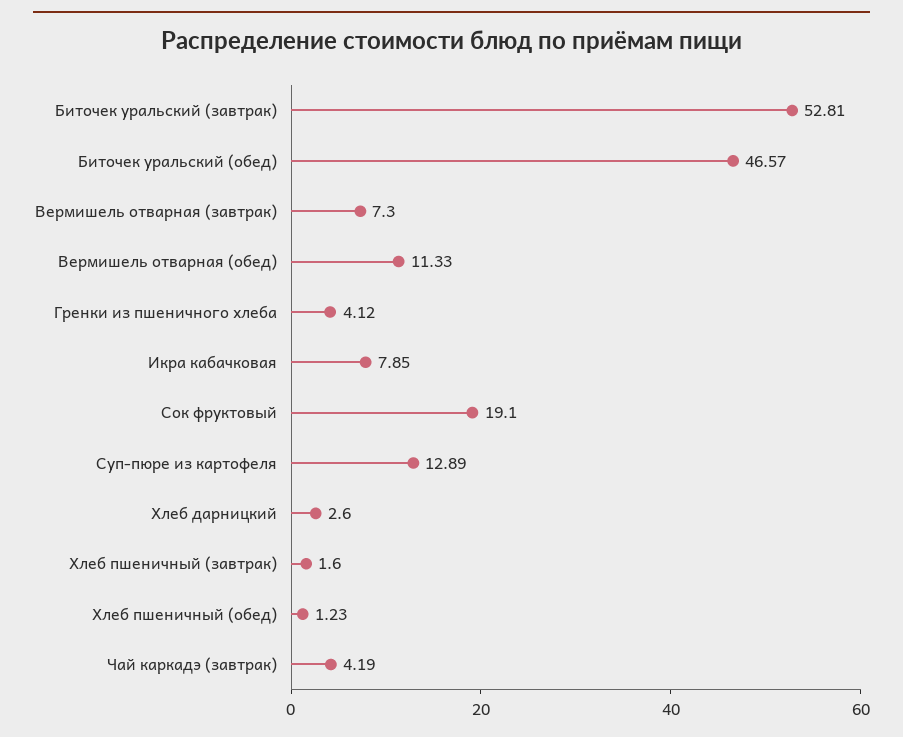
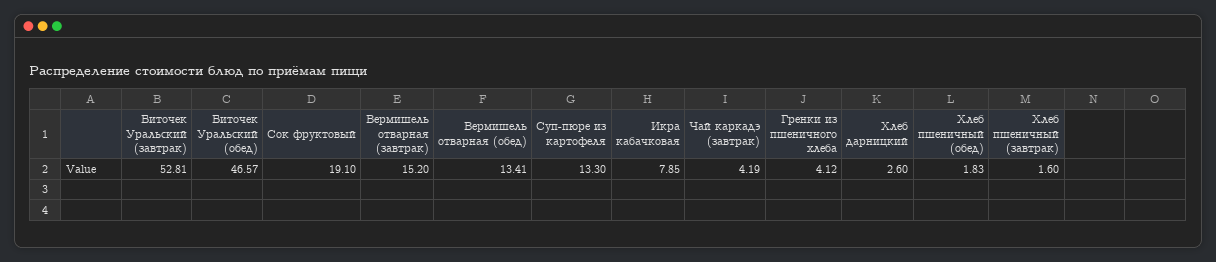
Вермишель отварная (завтрак): 7.3 -> 15.2
Вермишель отварная (обед): 11.33 -> 13.41
Суп-пюре из картофеля: 12.89 -> 13.3
Хлеб пшеничный (обед): 1.23 -> 1.83

